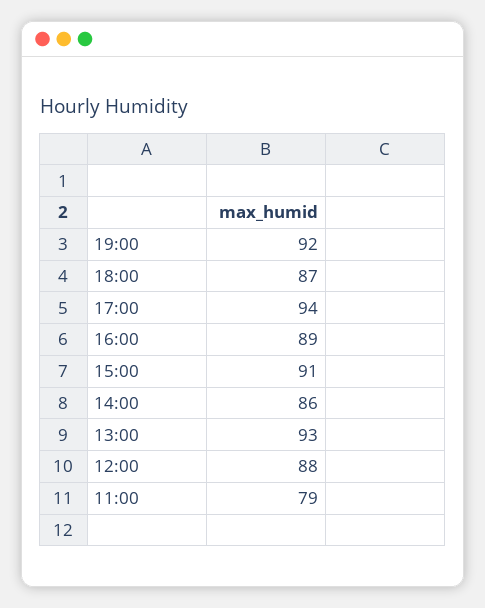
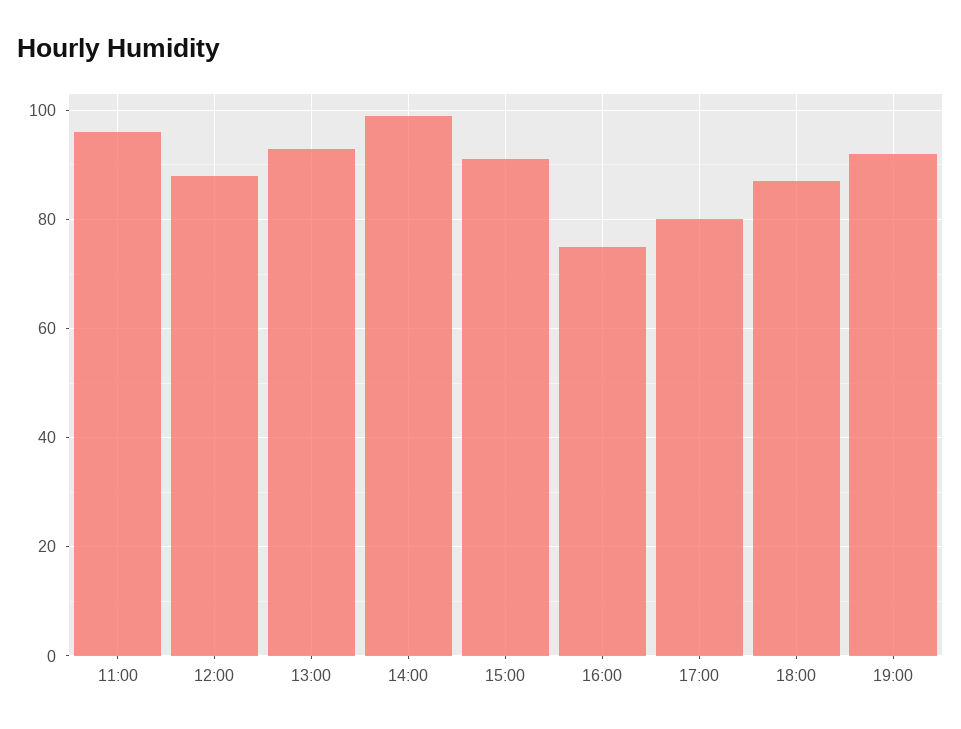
17:00: 94 -> 80
16:00: 89 -> 75
14:00: 86 -> 100
11:00: 79 -> 95

